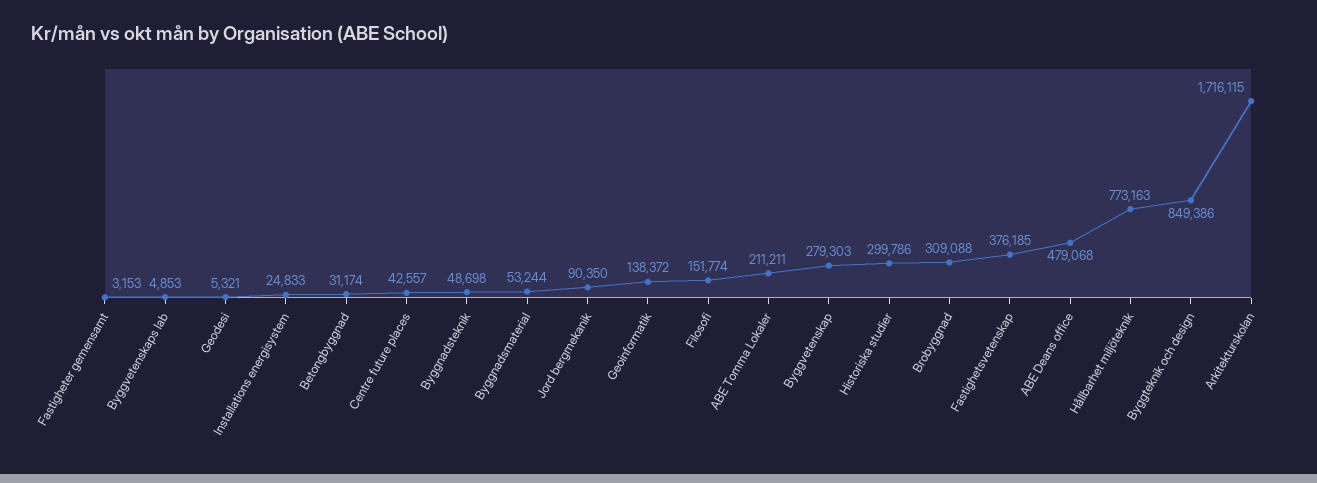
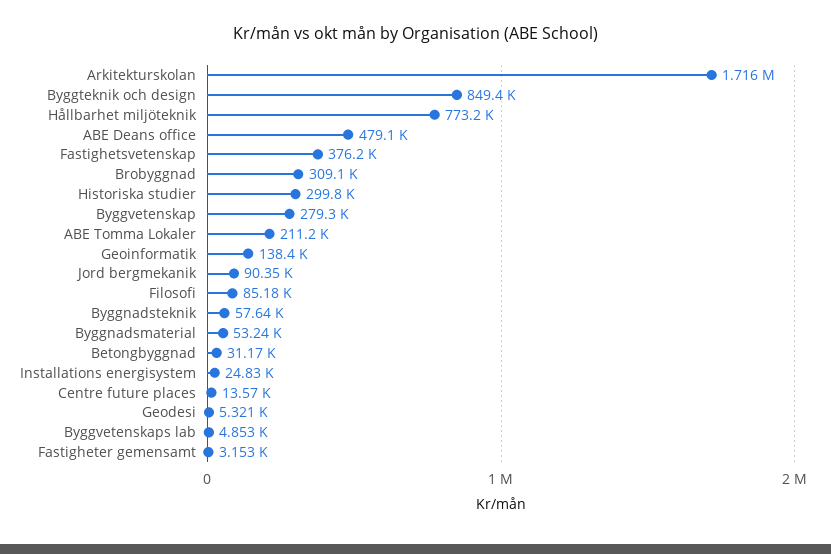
Centre future places: 42557 -> 13570
Byggnadsteknik: 48698 -> 57640
Filosofi: 151774 -> 85180

